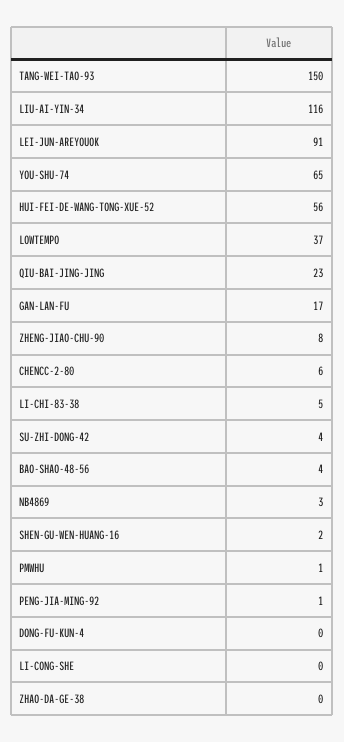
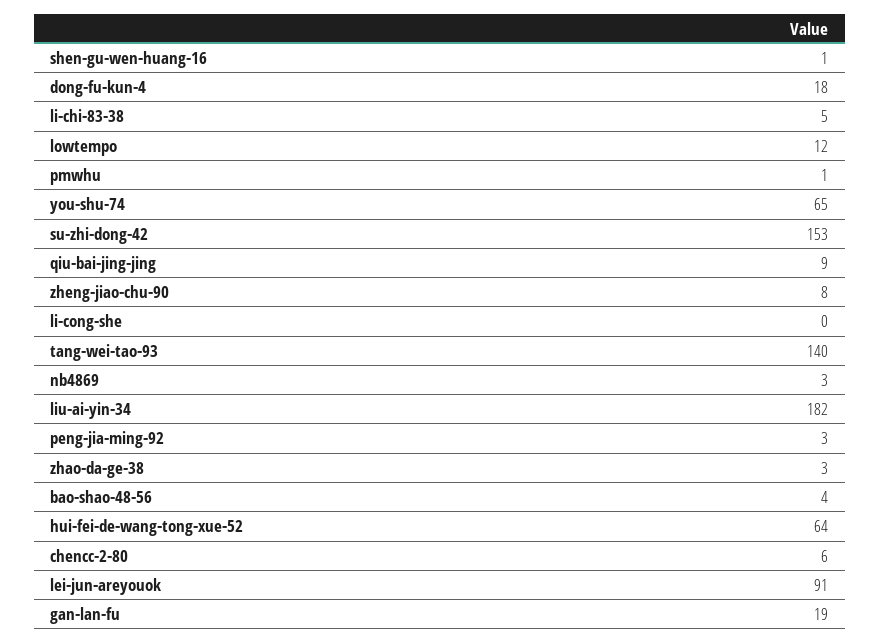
TANG-WEI-TAO-93: 150 -> 140
LIU-AI-YIN-34: 116 -> 182
HUI-FEI-DE-WANG-TONG-XUE-52: 56 -> 64
LOWTEMPO: 37 -> 12
QIU-BAI-JING-JING: 23 -> 9
GAN-LAN-FU: 17 -> 19
SU-ZHI-DONG-42: 4 -> 153
SHEN-GU-WEN-HUANG-16: 2 -> 1
PENG-JIA-MING-92: 1 -> 3
DONG-FU-KUN-4: 0 -> 18
ZHAO-DA-GE-38: 0 -> 3

